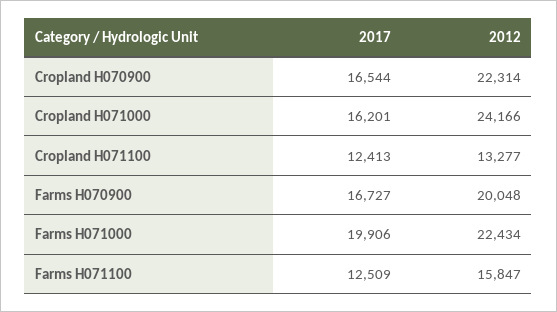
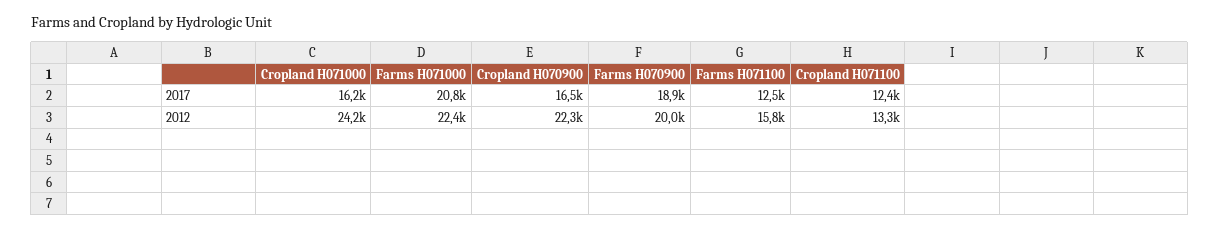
2017, Farms H070900: 16727 -> 18900
2017, Farms H071000: 19906 -> 20800

